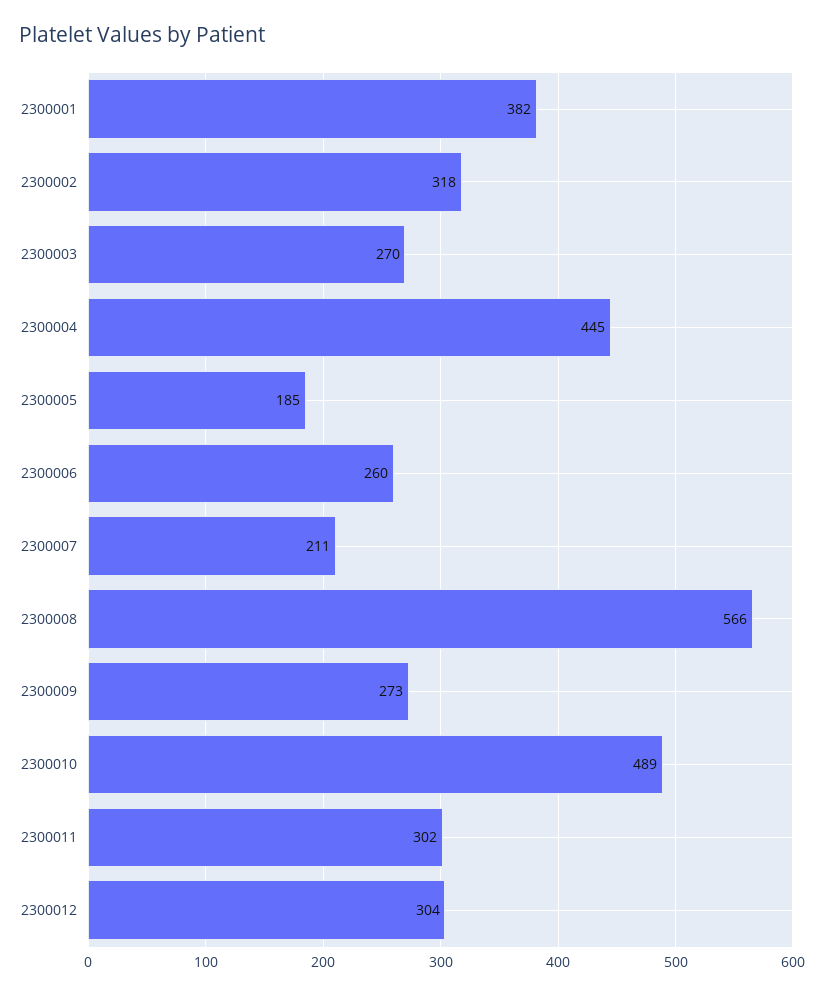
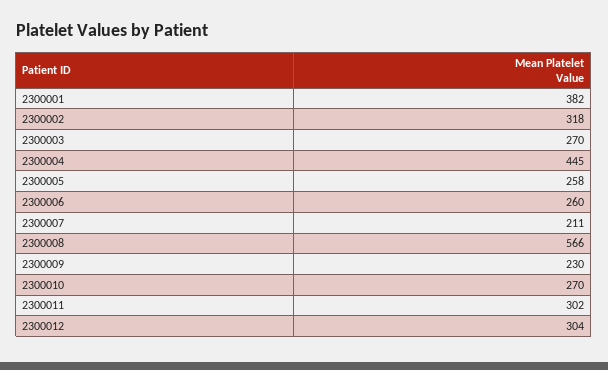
2300005: 185 -> 258
2300009: 273 -> 230
2300010: 489 -> 270

